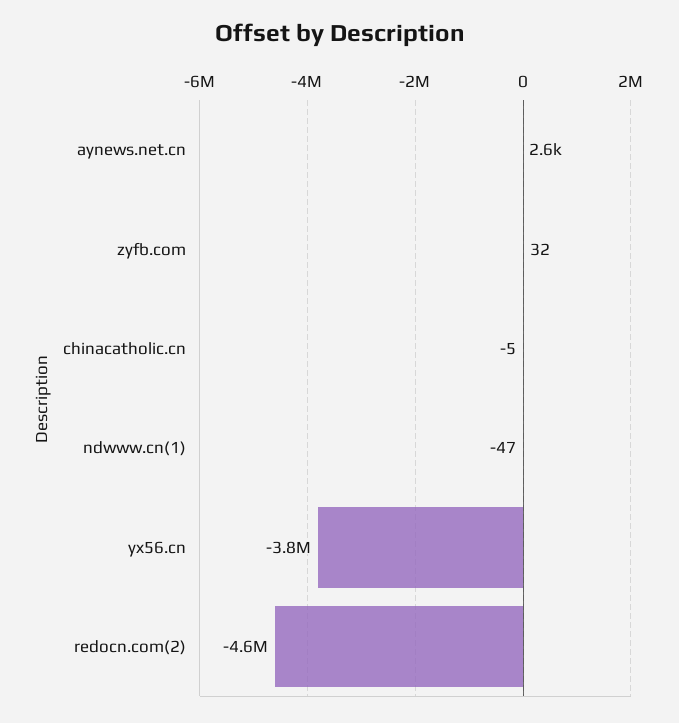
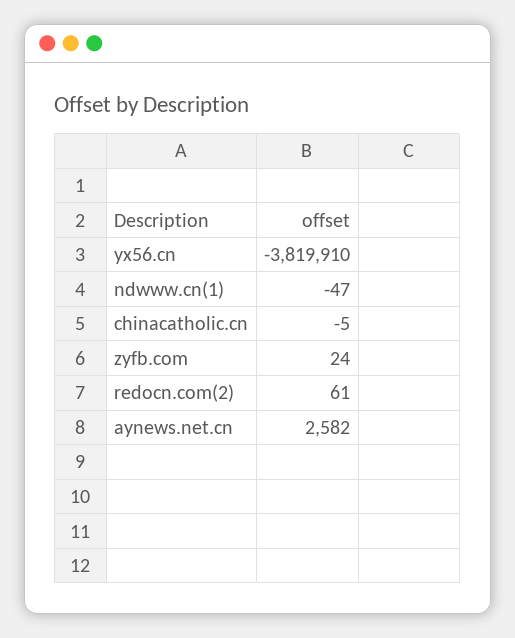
zyfb.com: 32 -> 24
redocn.com(2): -4600000 -> 61

